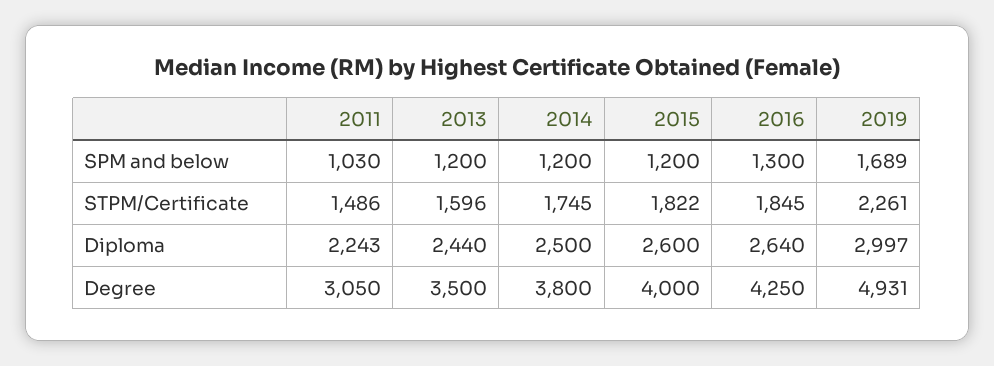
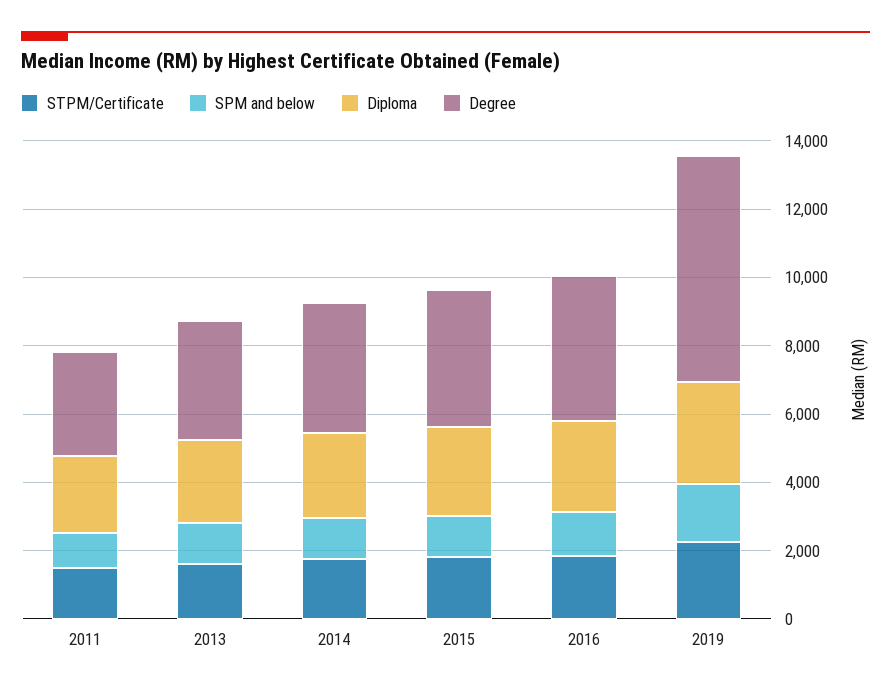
Degree, 2019: 4931 -> 6500

